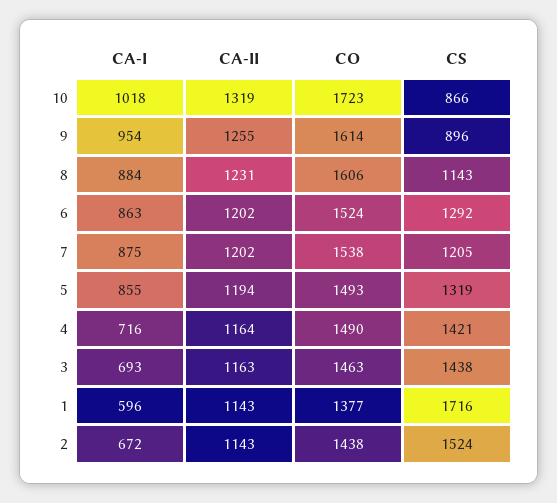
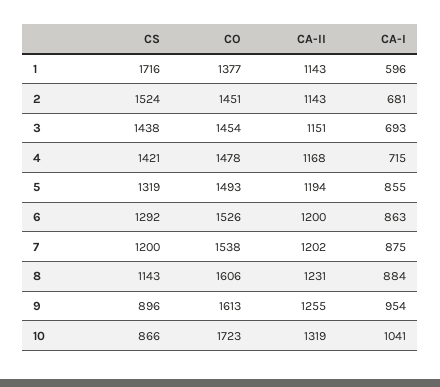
CA-I, 10: 1018 -> 1041
CO, 9: 1614 -> 1613
CA-II, 6: 1202 -> 1200
CO, 6: 1524 -> 1526
CS, 7: 1205 -> 1200
CA-I, 4: 716 -> 715
CA-II, 4: 1164 -> 1168
CO, 4: 1490 -> 1478
CA-II, 3: 1163 -> 1151
CO, 3: 1463 -> 1454
CA-I, 2: 672 -> 681
CO, 2: 1438 -> 1451

